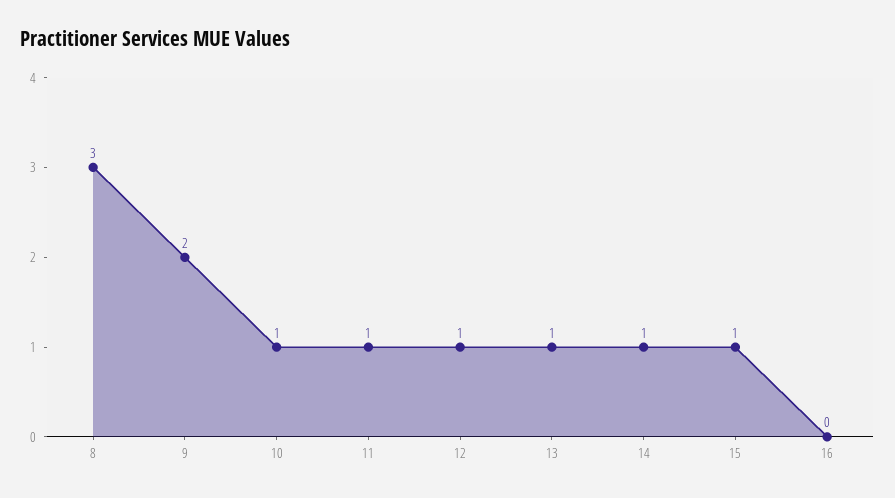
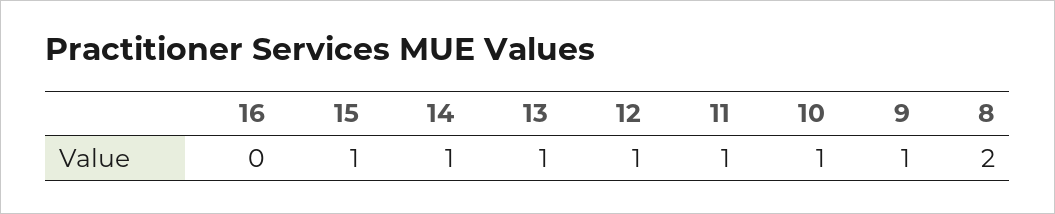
8: 3 -> 2
9: 2 -> 1

